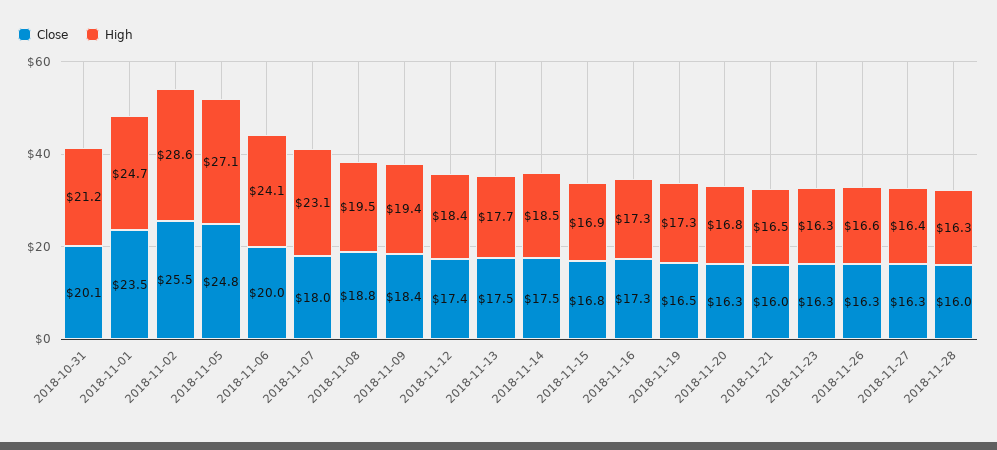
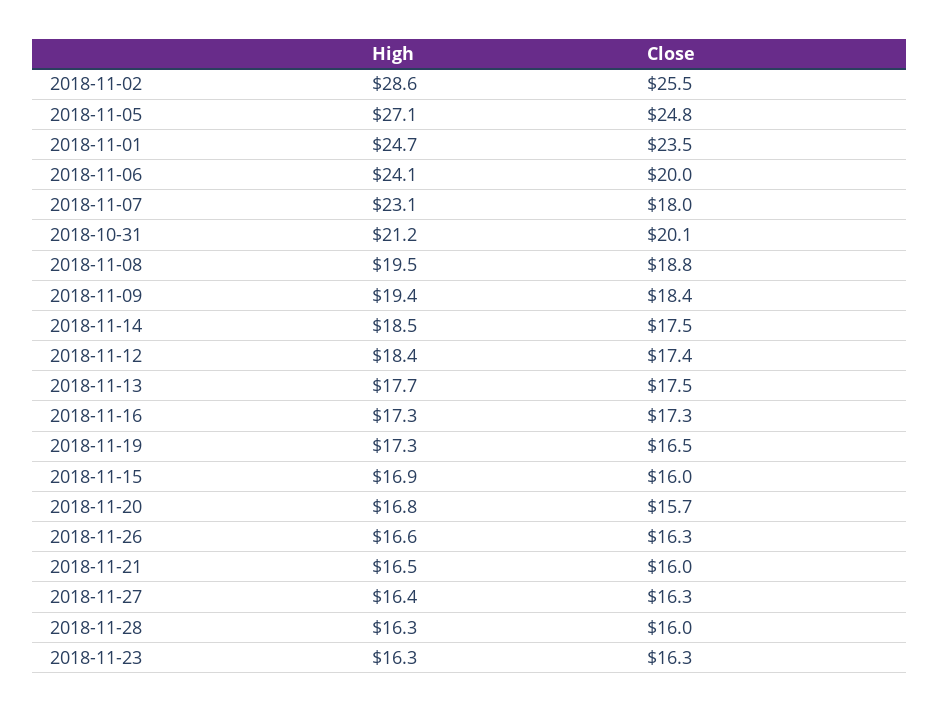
Close, 2018-11-15: 16.8 -> 16
Close, 2018-11-20: 16.3 -> 15.7

